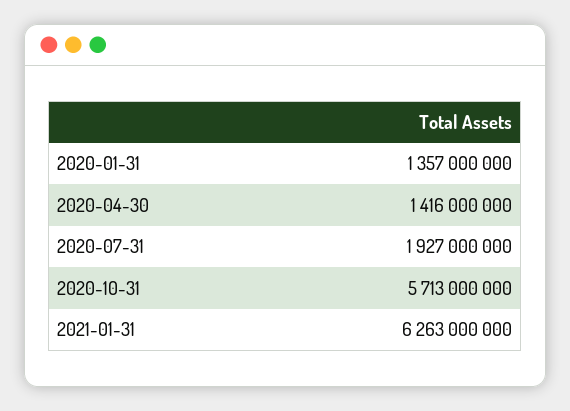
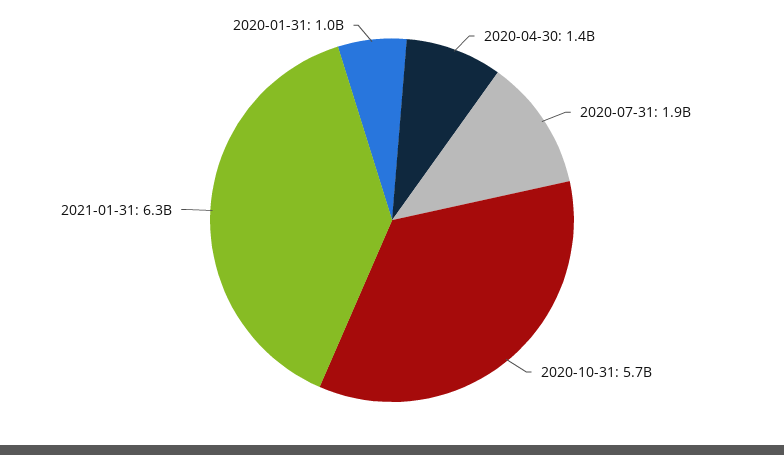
2020-01-31: 1357000000 -> 1000000000

